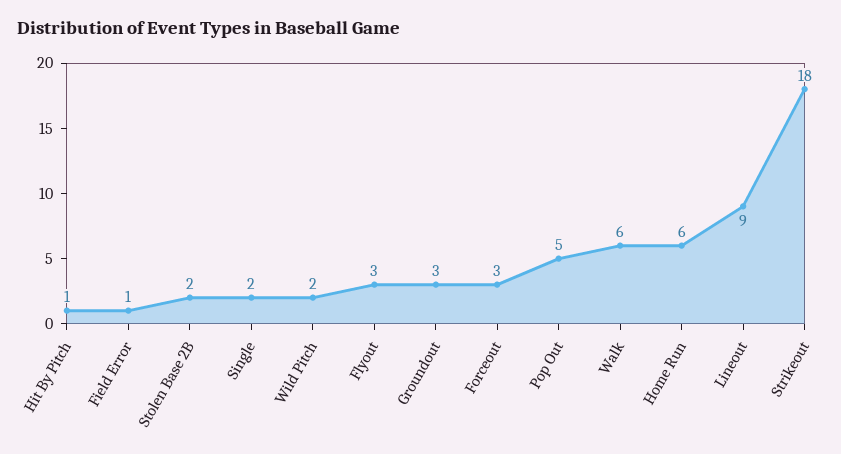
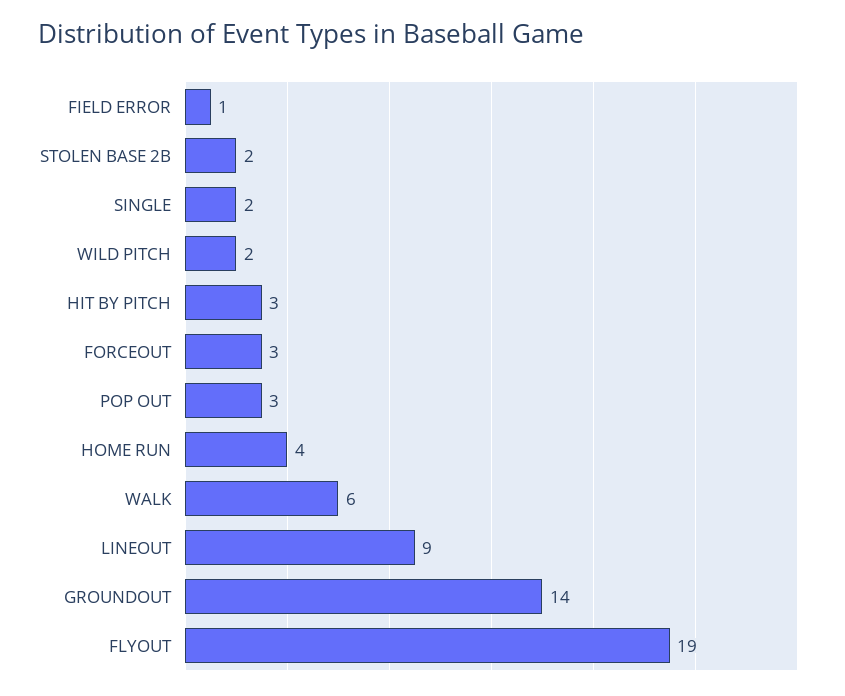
Hit By Pitch: 1 -> 3
Flyout: 3 -> 19
Groundout: 3 -> 14
Pop Out: 5 -> 3
Home Run: 6 -> 4
Strikeout: 18 -> none

